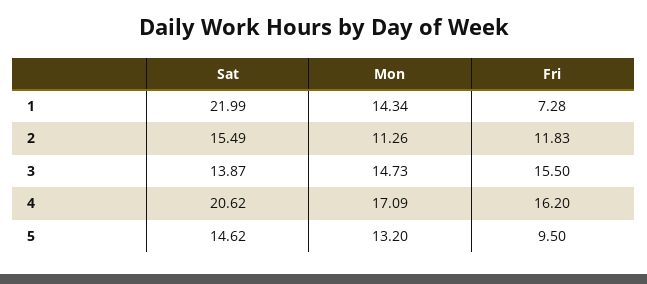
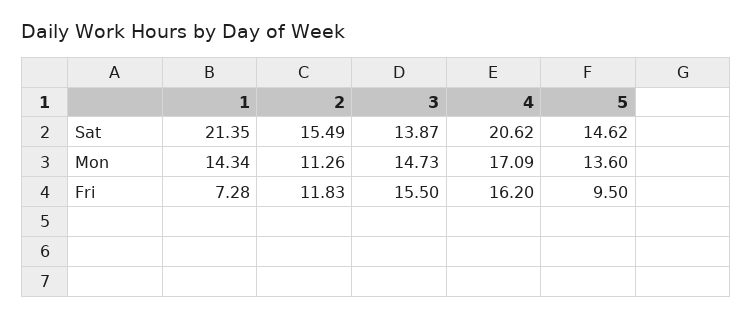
Sat, 1: 21.99 -> 21.35
Mon, 5: 13.2 -> 13.6

